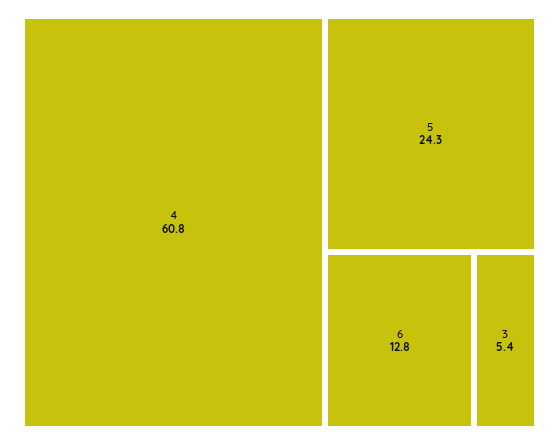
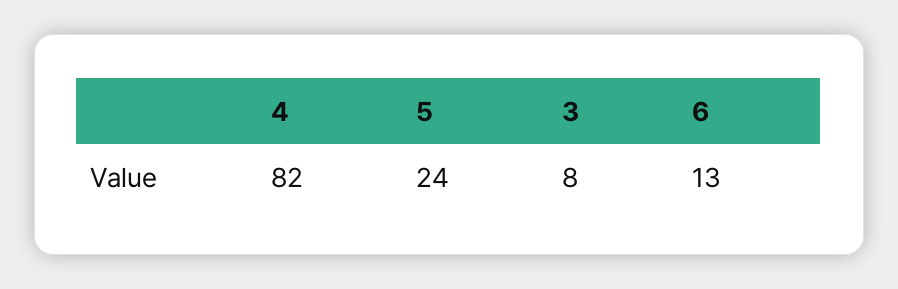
4: 60.8 -> 82
3: 5.4 -> 8

